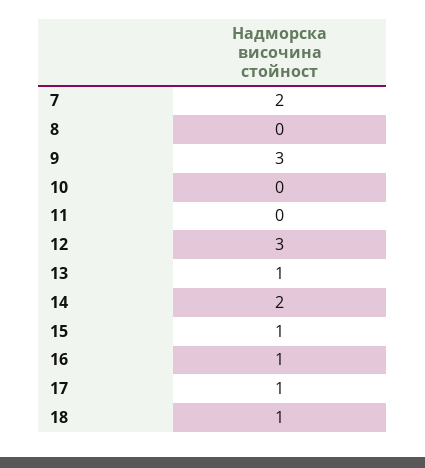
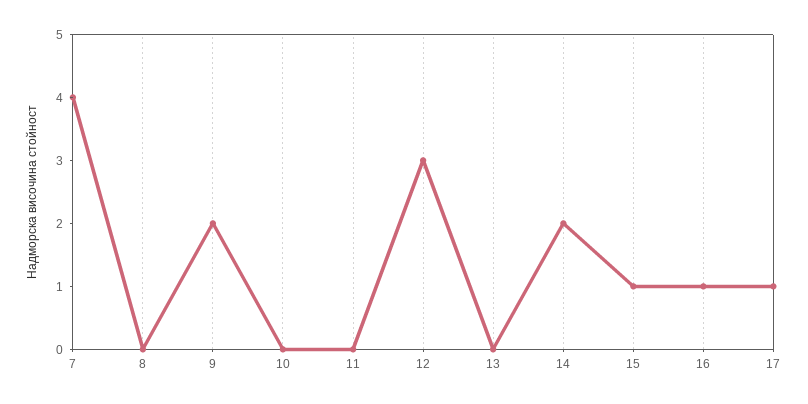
7: 2 -> 4
9: 3 -> 2
13: 1 -> 0
18: 1 -> none

